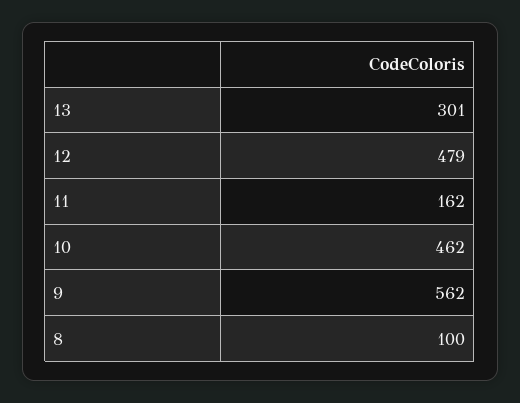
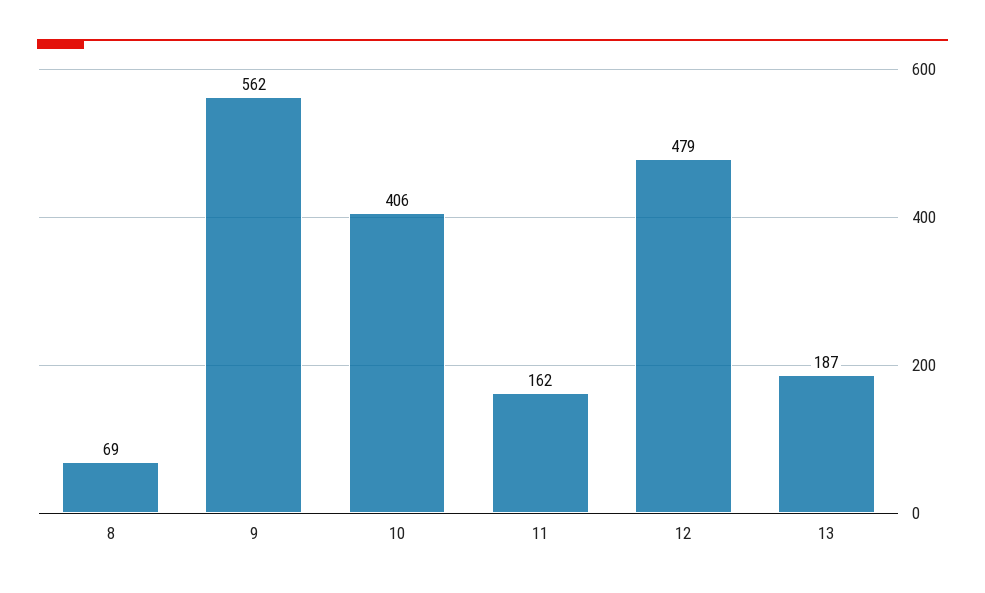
13: 301 -> 187
10: 462 -> 406
8: 100 -> 69

